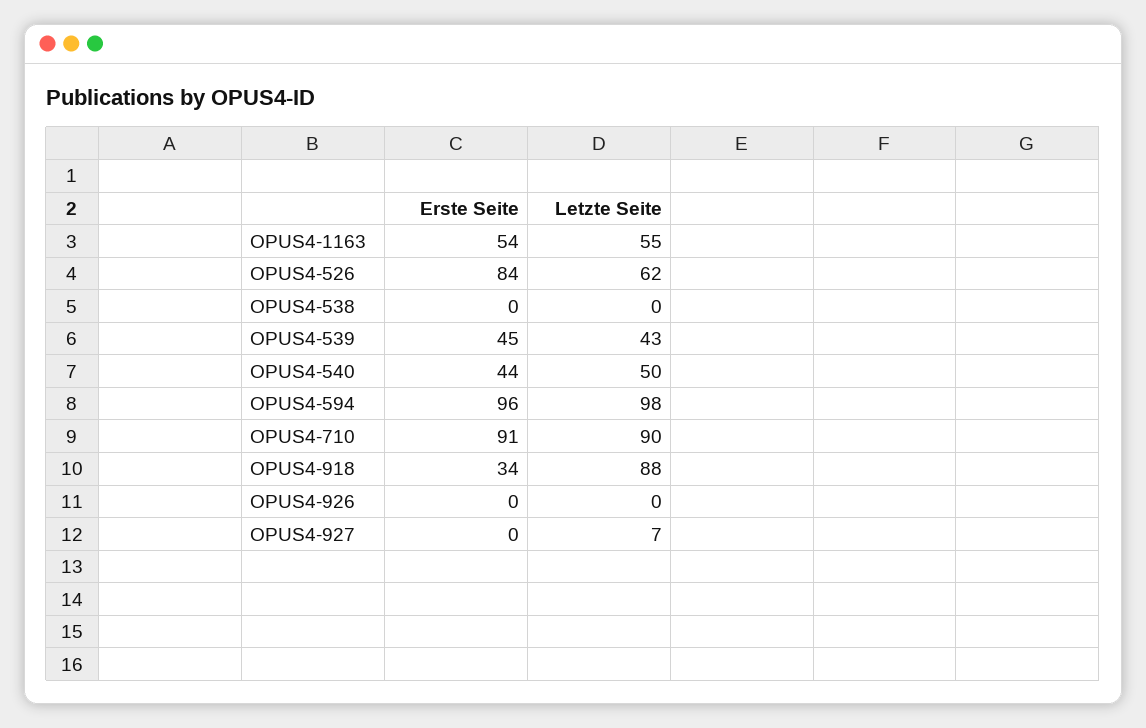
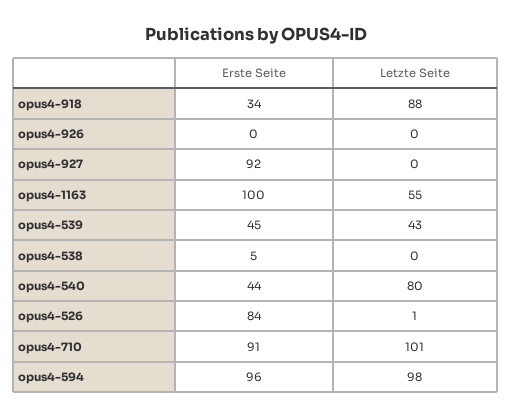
Erste Seite, OPUS4-1163: 54 -> 100
Letzte Seite, OPUS4-526: 62 -> 1
Erste Seite, OPUS4-538: 0 -> 5
Letzte Seite, OPUS4-540: 50 -> 80
Letzte Seite, OPUS4-710: 90 -> 101
Erste Seite, OPUS4-927: 0 -> 92
Letzte Seite, OPUS4-927: 7 -> 0

